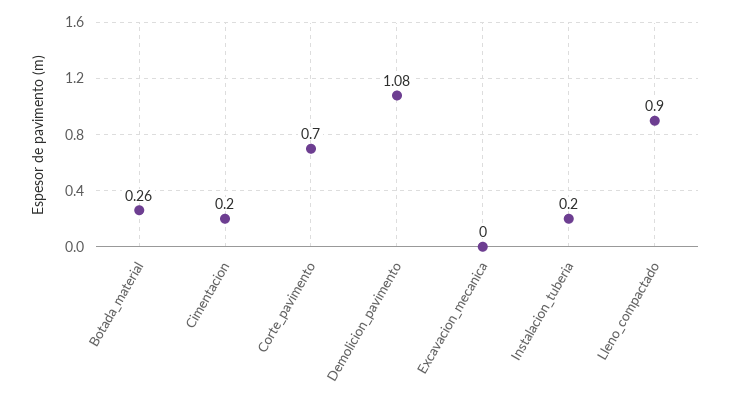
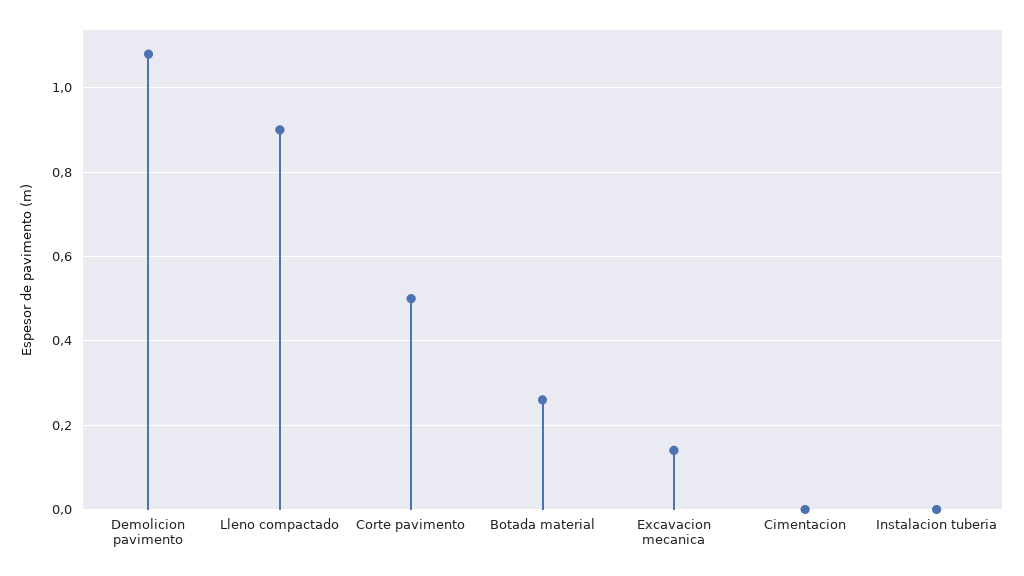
Cimentacion: 0.2 -> 0
Corte_pavimento: 0.7 -> 0.5
Excavacion_mecanica: 0 -> 0.15
Instalacion_tuberia: 0.2 -> 0

